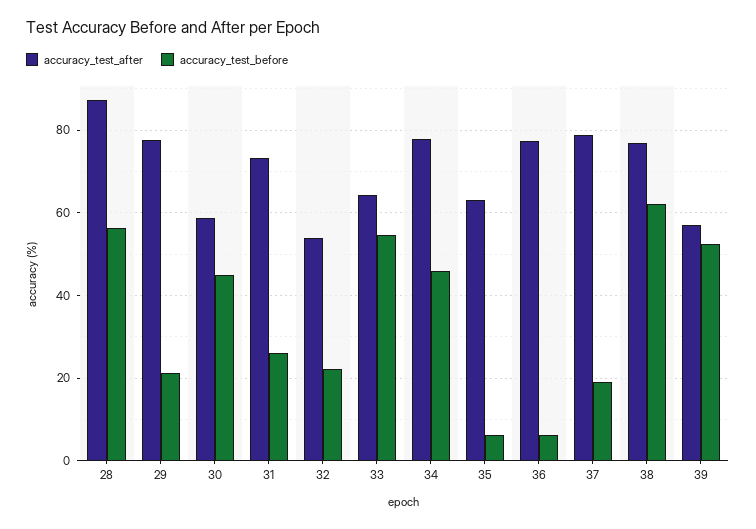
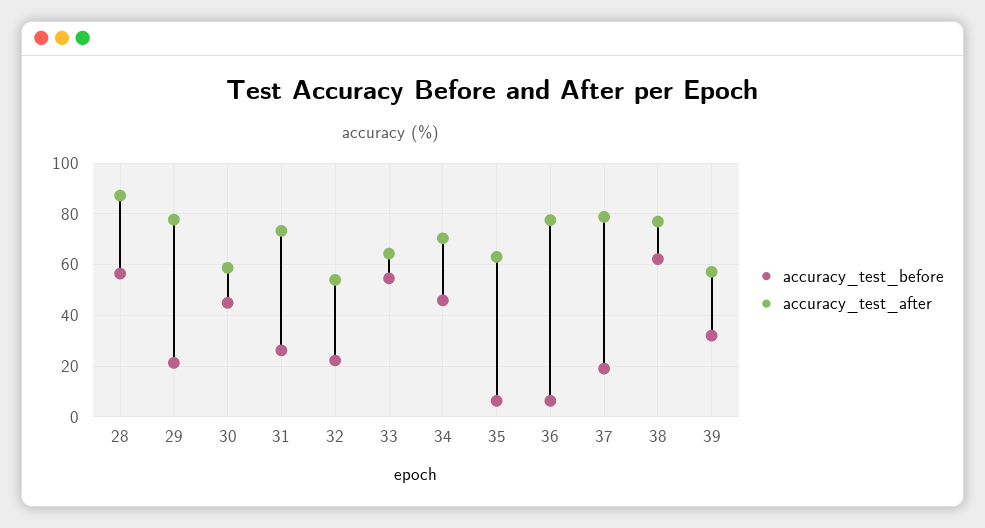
accuracy_test_after, 34: 78 -> 70
accuracy_test_before, 39: 52 -> 32.5

